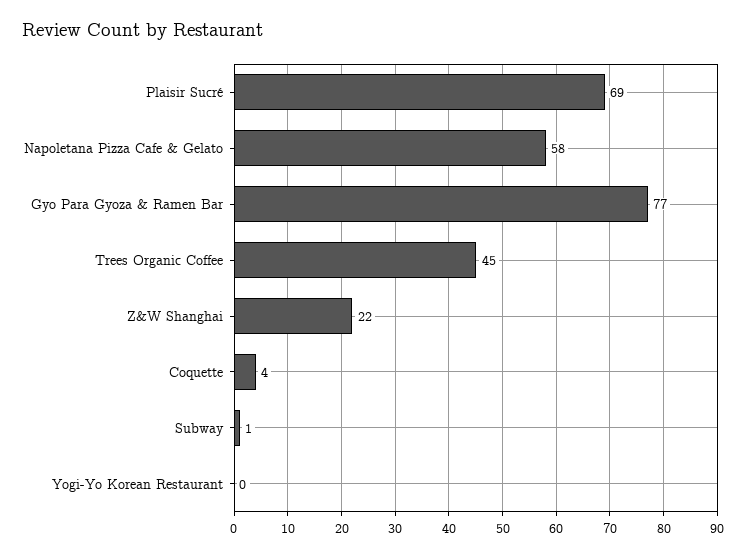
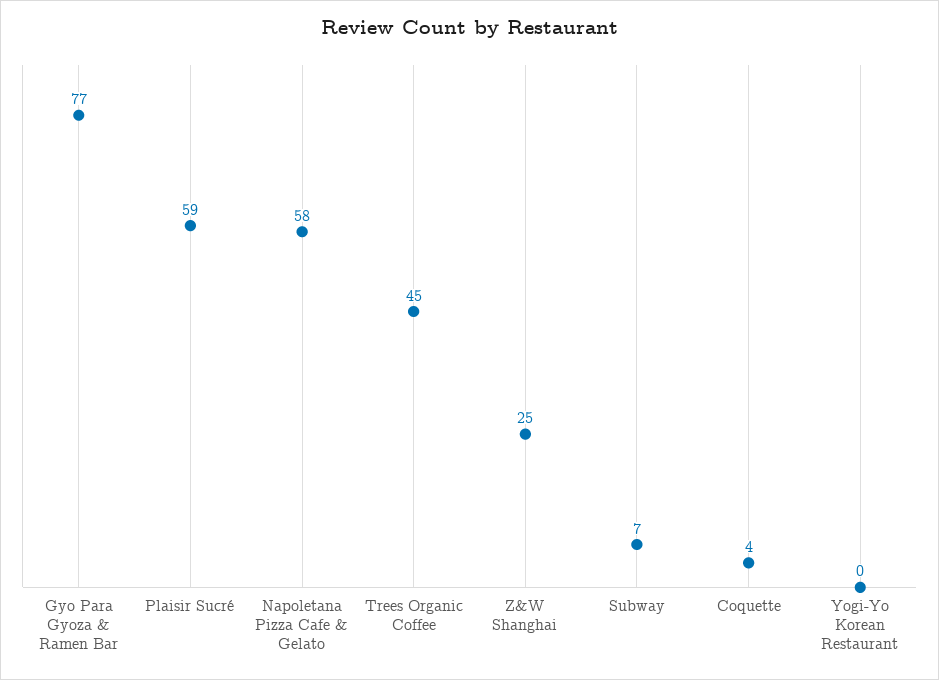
Plaisir Sucré: 69 -> 59
Z&W Shanghai: 22 -> 25
Subway: 1 -> 7

